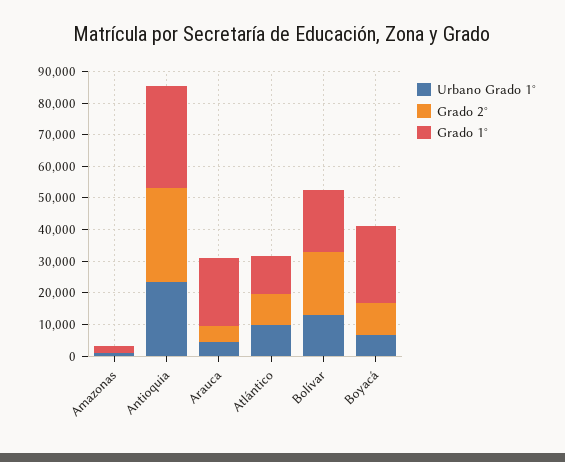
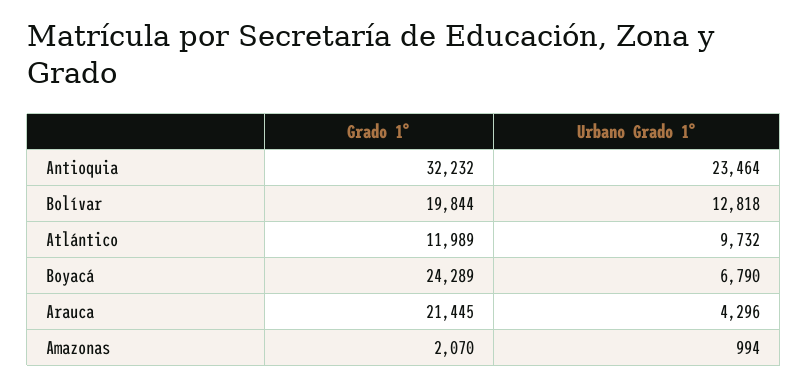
Grado 2°, Amazonas: 0 -> none
Grado 2°, Antioquia: 30000 -> none
Grado 2°, Arauca: 5000 -> none
Grado 2°, Atlántico: 10000 -> none
Grado 2°, Bolívar: 20000 -> none
Grado 2°, Boyacá: 10000 -> none

